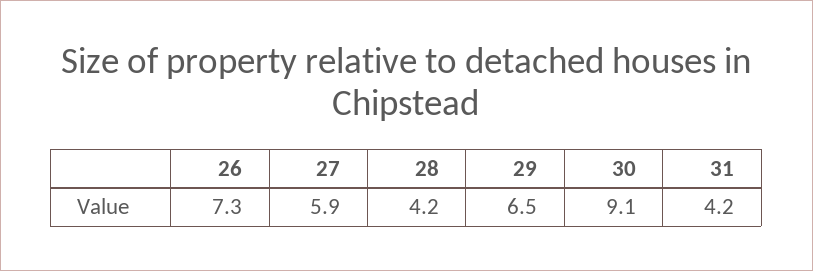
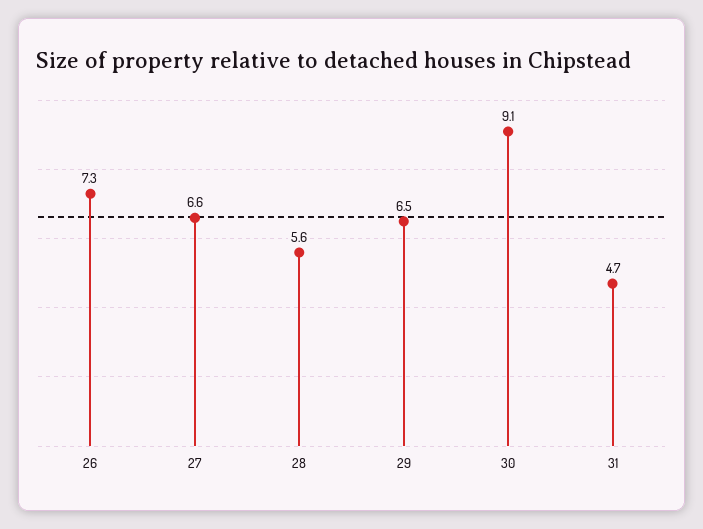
27: 5.9 -> 6.6
28: 4.2 -> 5.6
31: 4.2 -> 4.7

